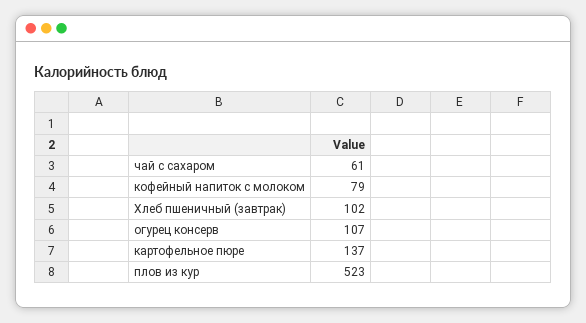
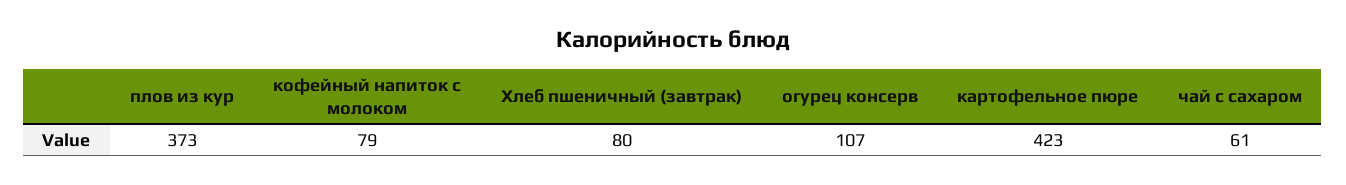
Хлеб пшеничный (завтрак): 102 -> 80
картофельное пюре: 137 -> 423
плов из кур: 523 -> 373

